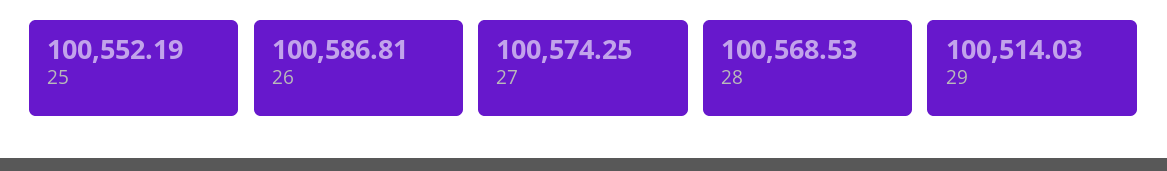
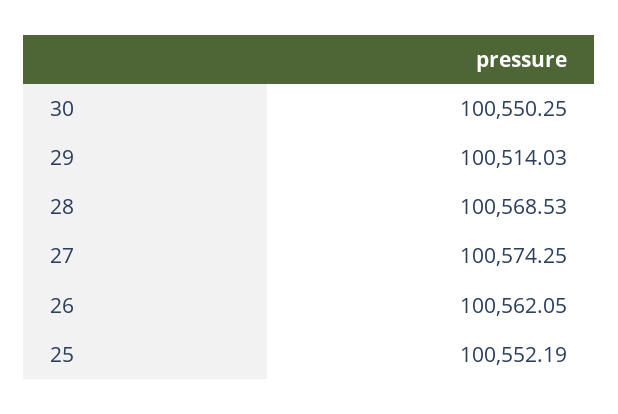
26: 100586.81 -> 100562.05
30: none -> 100550.25

